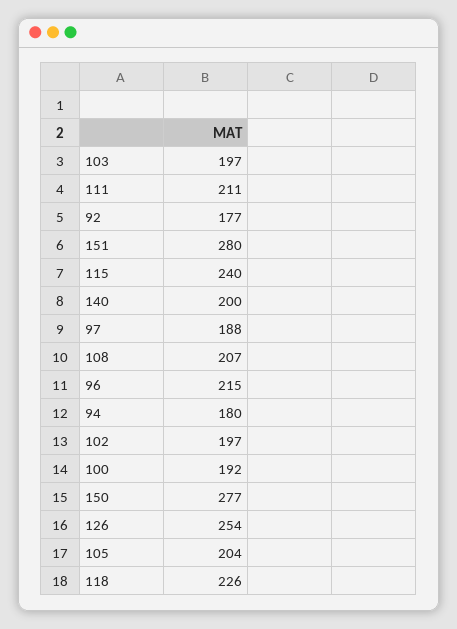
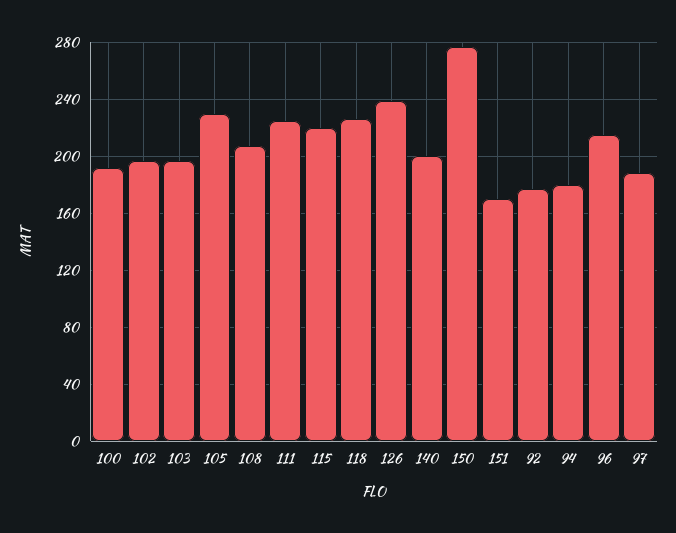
111: 211 -> 225
151: 280 -> 170
115: 240 -> 220
126: 254 -> 240
105: 204 -> 230

